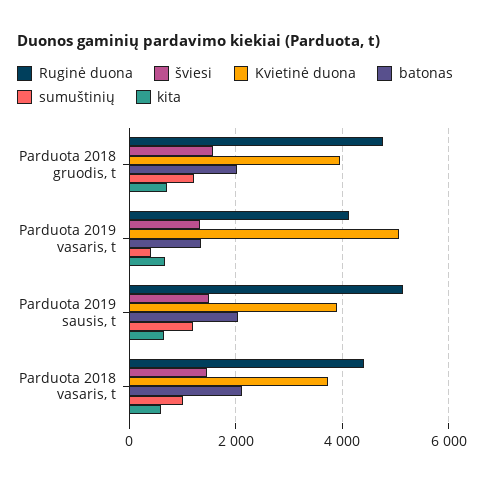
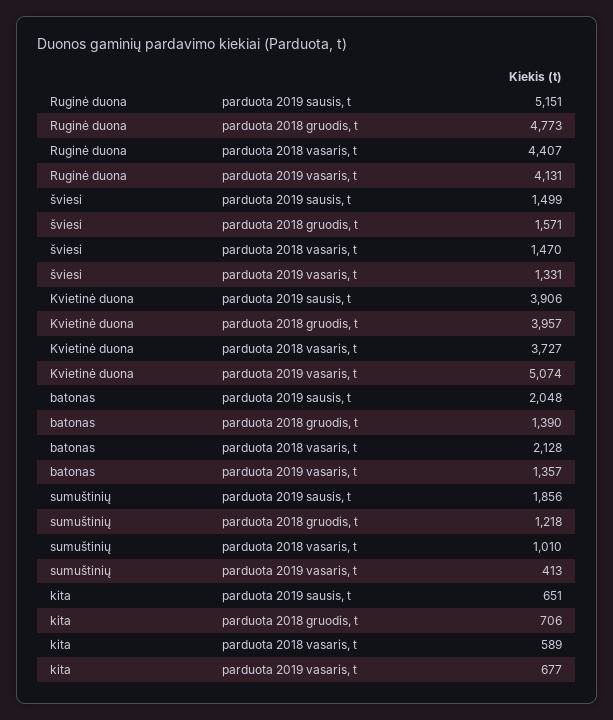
batonas, Parduota 2018 gruodis, t: 2000 -> 1390
sumuštinių, Parduota 2019 sausis, t: 1200 -> 1856

